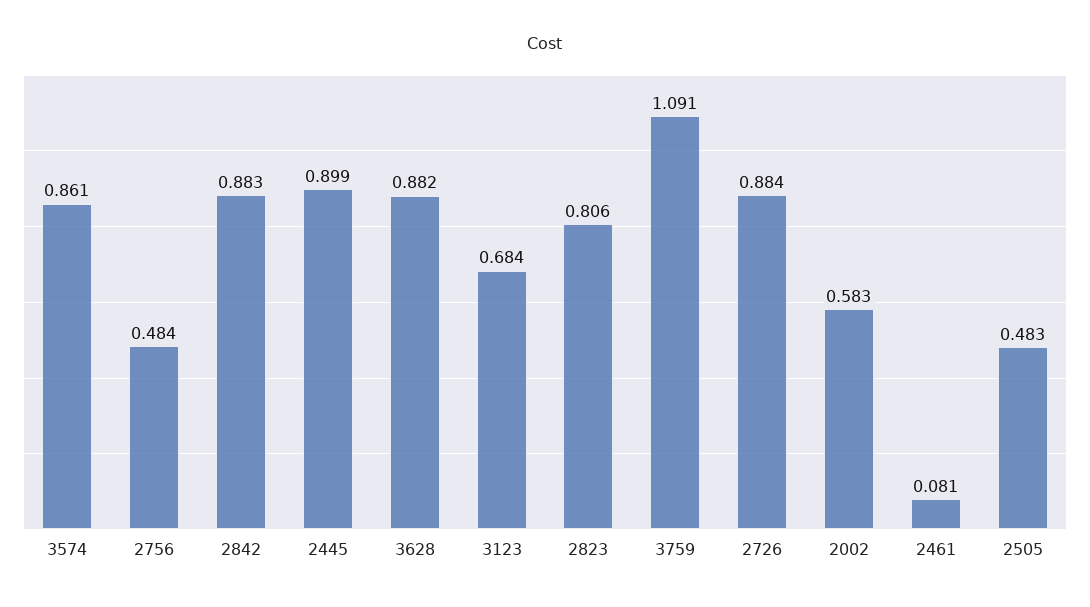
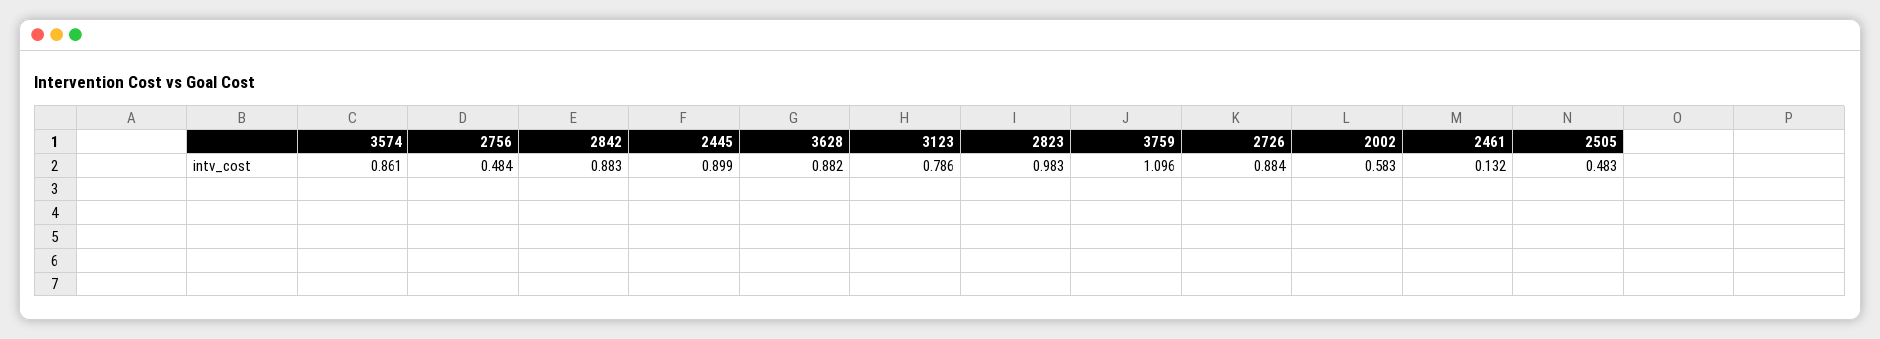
3123: 0.684 -> 0.786
2823: 0.806 -> 0.983
3759: 1.091 -> 1.096
2461: 0.081 -> 0.132

